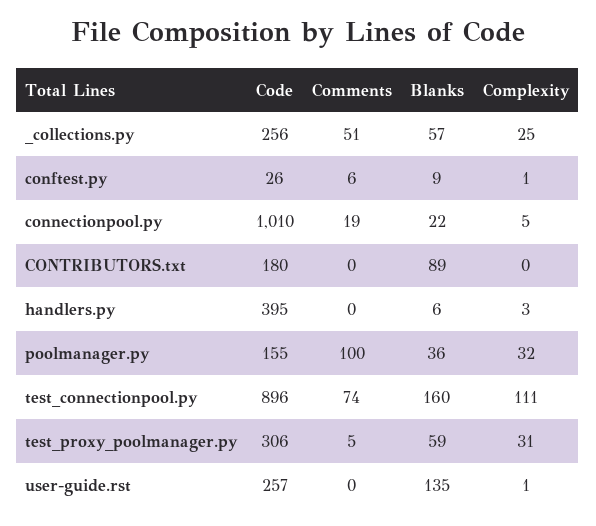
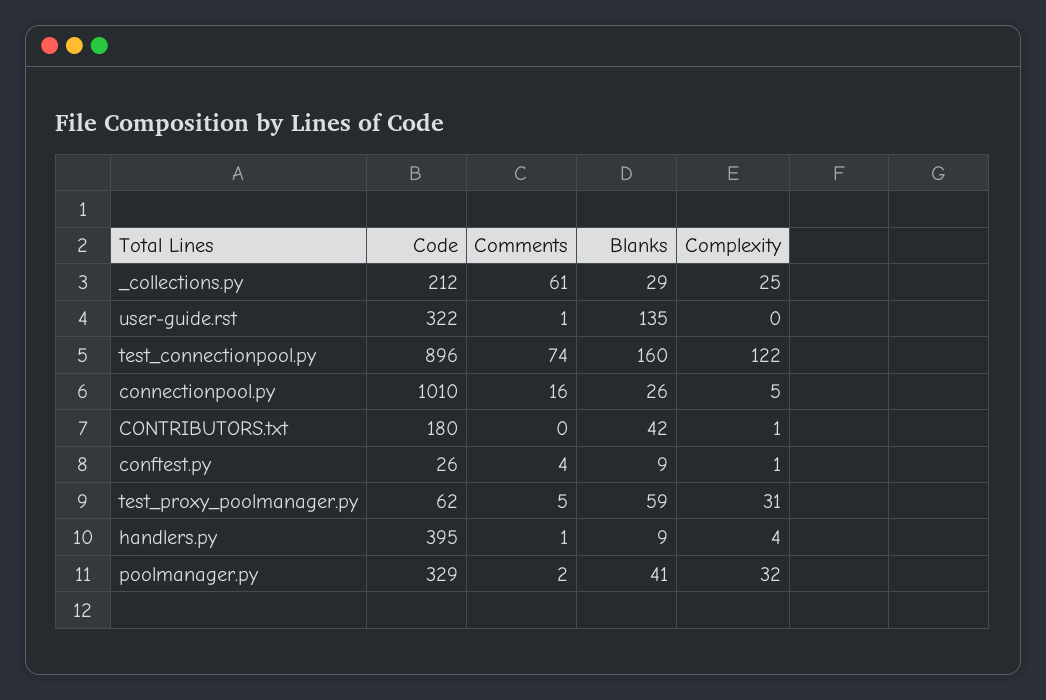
Code, _collections.py: 256 -> 212
Comments, _collections.py: 51 -> 61
Blanks, _collections.py: 57 -> 29
Comments, conftest.py: 6 -> 4
Comments, connectionpool.py: 19 -> 16
Blanks, connectionpool.py: 22 -> 26
Blanks, CONTRIBUTORS.txt: 89 -> 42
Complexity, CONTRIBUTORS.txt: 0 -> 1
Comments, handlers.py: 0 -> 1
Blanks, handlers.py: 6 -> 9
Complexity, handlers.py: 3 -> 4
Code, poolmanager.py: 155 -> 329
Comments, poolmanager.py: 100 -> 2
Blanks, poolmanager.py: 36 -> 41
Complexity, test_connectionpool.py: 111 -> 122
Code, test_proxy_poolmanager.py: 306 -> 62
Code, user-guide.rst: 257 -> 322
Comments, user-guide.rst: 0 -> 1
Complexity, user-guide.rst: 1 -> 0

